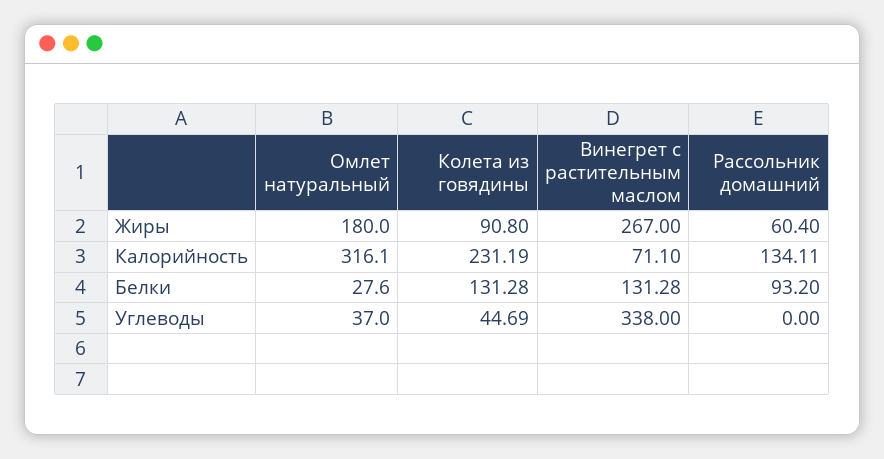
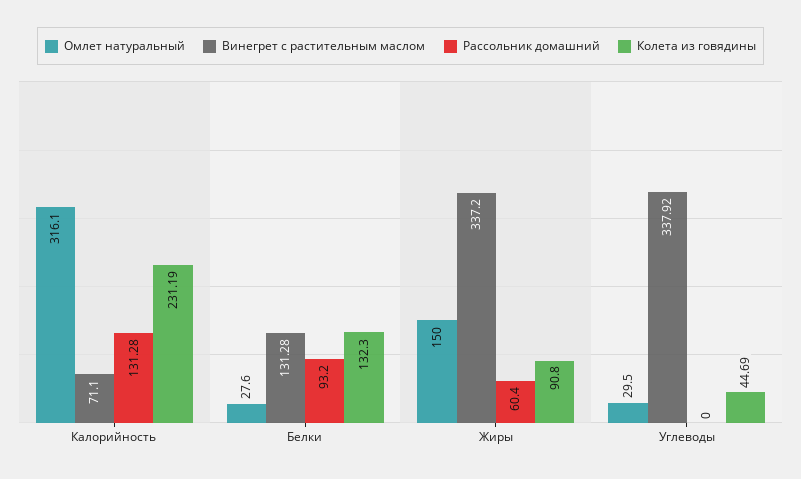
Омлет натуральный, Жиры: 180 -> 150
Винегрет с растительным маслом, Жиры: 267 -> 337.2
Рассольник домашний, Калорийность: 134.11 -> 131.28
Колета из говядины, Белки: 131.28 -> 132.3
Омлет натуральный, Углеводы: 37 -> 29.5
Винегрет с растительным маслом, Углеводы: 338 -> 337.92

